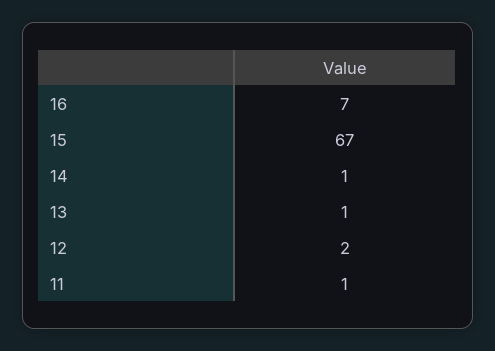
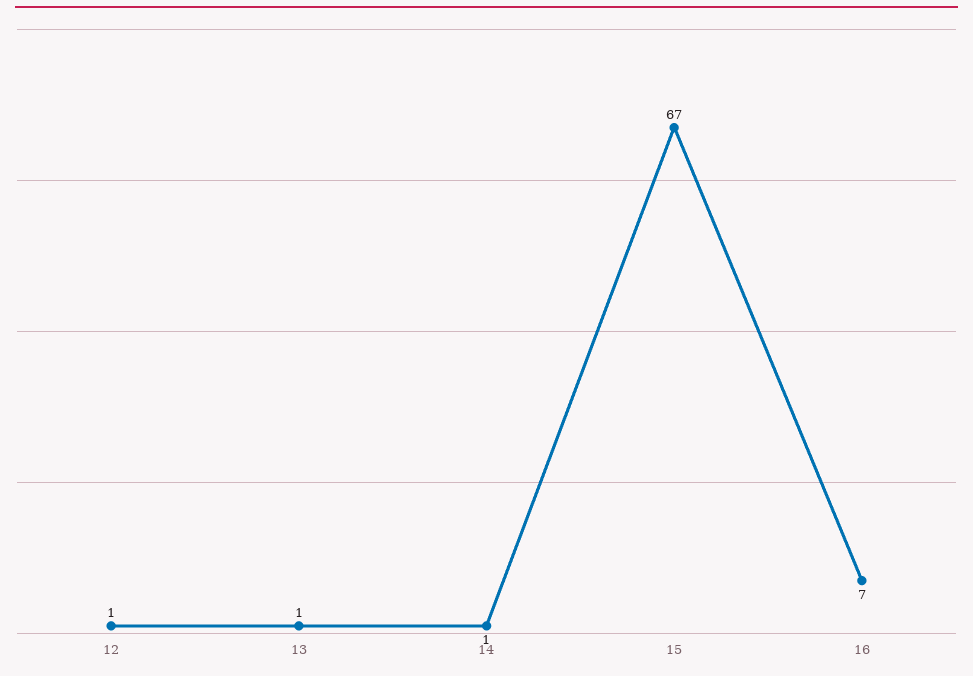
12: 2 -> 1
11: 1 -> none

